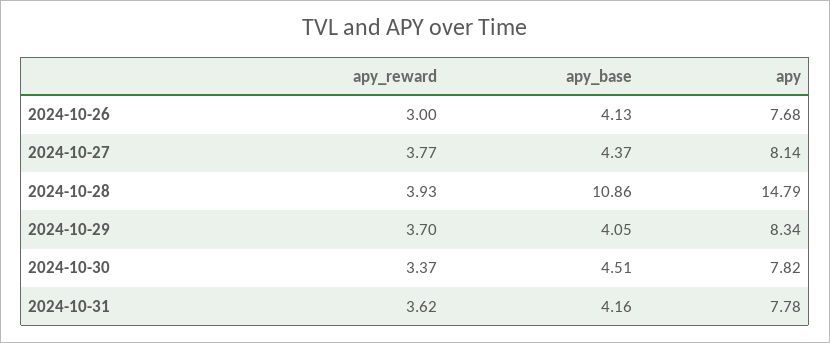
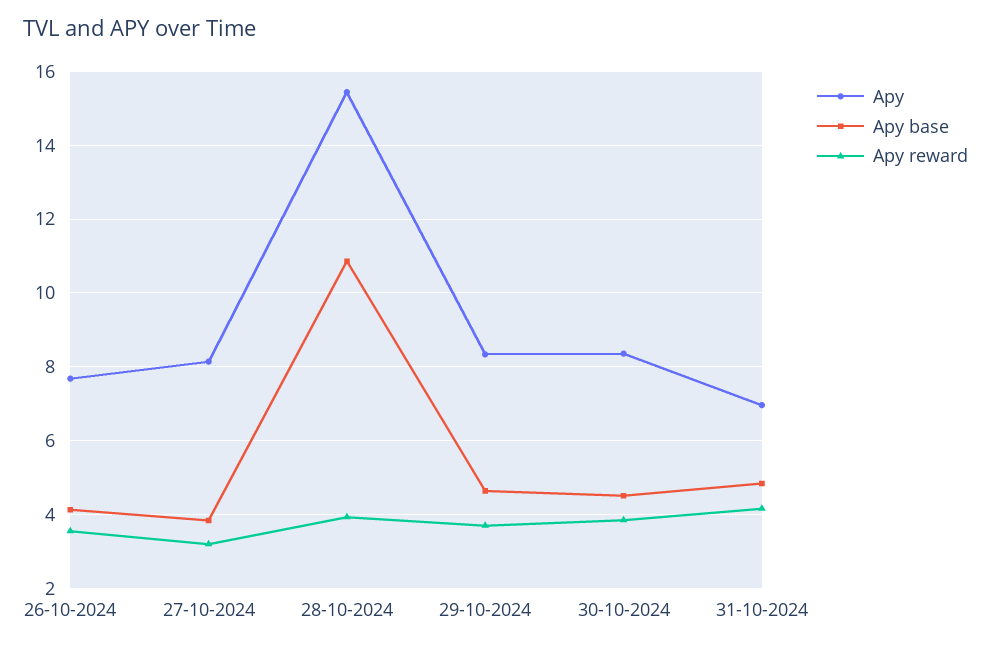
apy_reward, 2024-10-26: 3 -> 3.6
apy_reward, 2024-10-27: 3.77 -> 3.2
apy_base, 2024-10-27: 4.37 -> 3.8
apy, 2024-10-28: 14.79 -> 15.4
apy_base, 2024-10-29: 4.05 -> 4.6
apy_reward, 2024-10-30: 3.37 -> 3.8
apy, 2024-10-30: 7.82 -> 8.4
apy_reward, 2024-10-31: 3.62 -> 4.2
apy_base, 2024-10-31: 4.16 -> 4.8
apy, 2024-10-31: 7.78 -> 7

